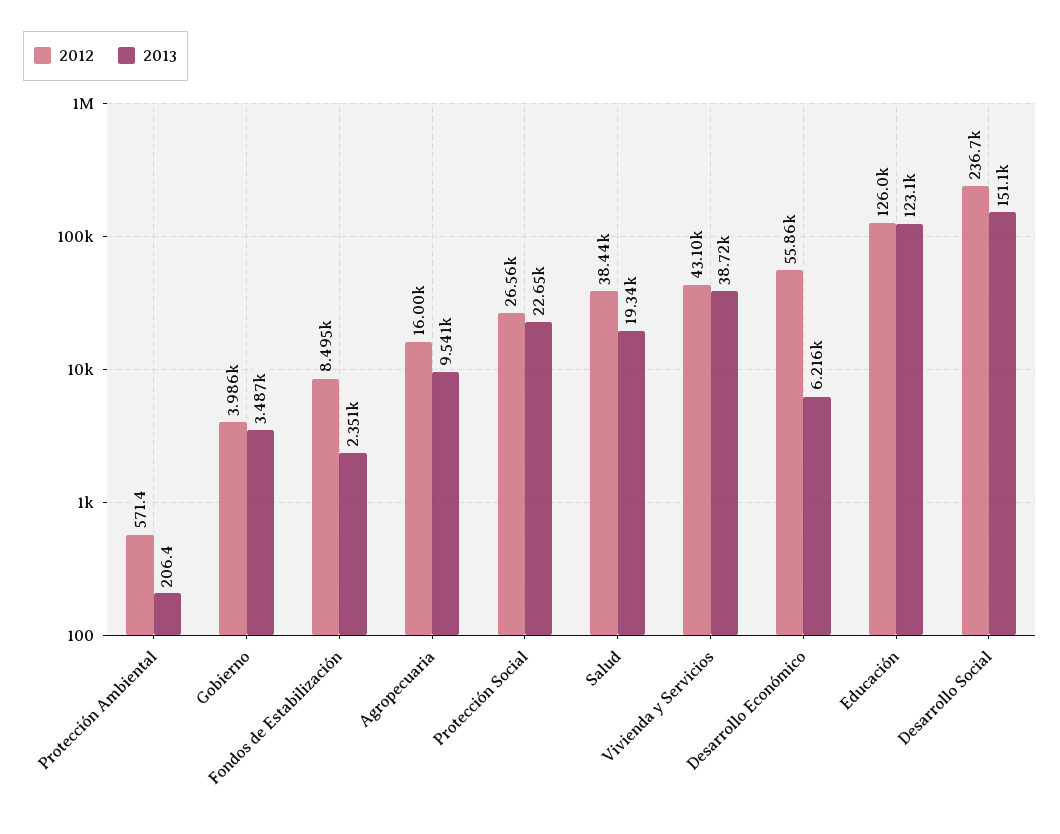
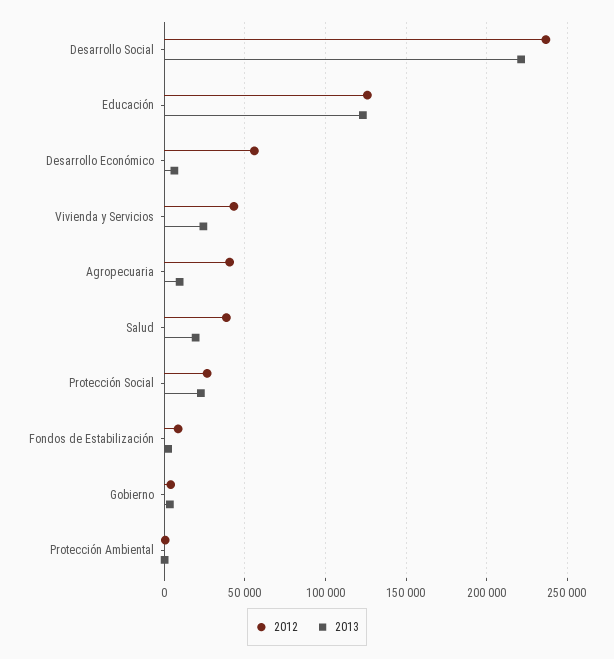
2012, Agropecuaria: 16000 -> 40000
2013, Vivienda y Servicios: 38720 -> 25000
2013, Desarrollo Social: 151100 -> 220000

